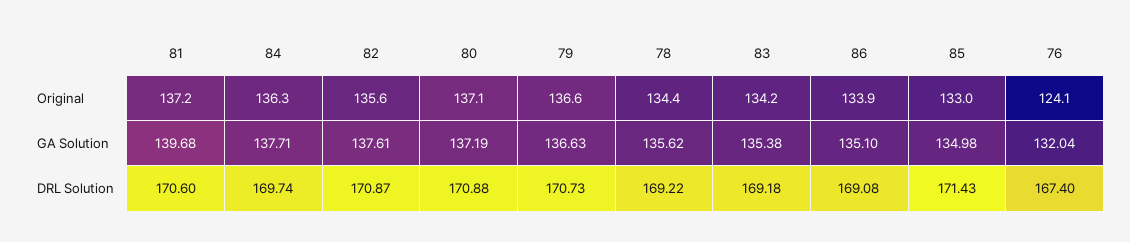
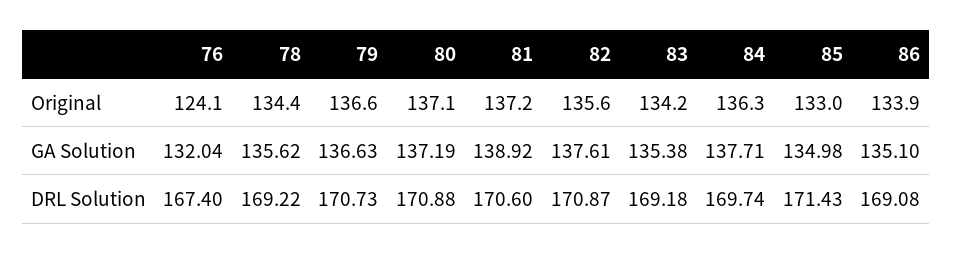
81, GA Solution: 139.68 -> 138.92

